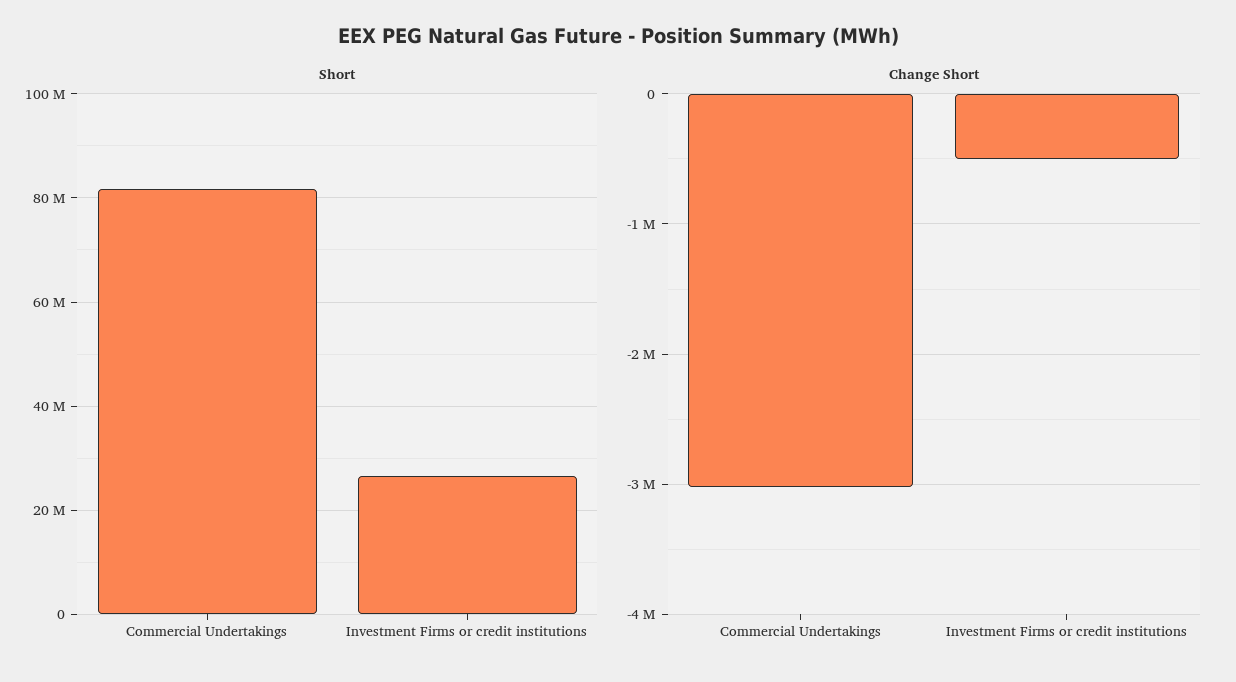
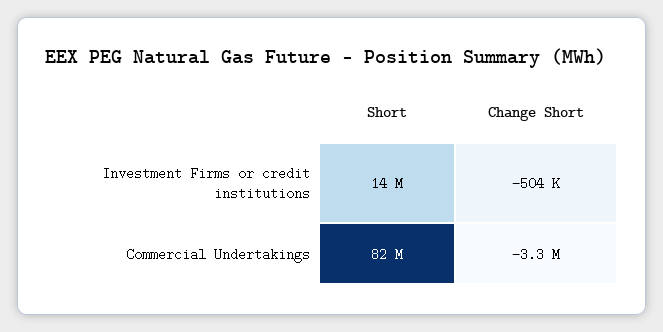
Short, Investment Firms or credit institutions: 26000000 -> 14000000
Change Short, Commercial Undertakings: -3000000 -> -3300000

